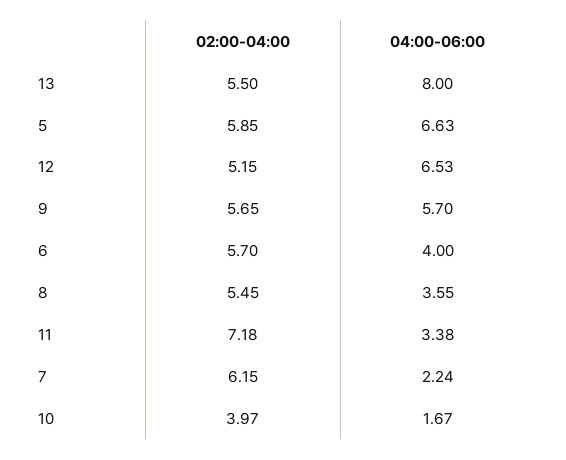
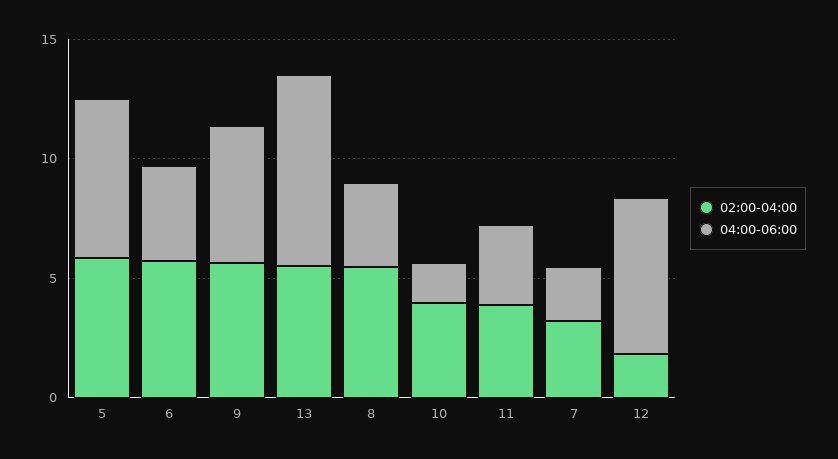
02:00-04:00, 12: 5.15 -> 2
02:00-04:00, 11: 7.18 -> 4
02:00-04:00, 7: 6.15 -> 3

